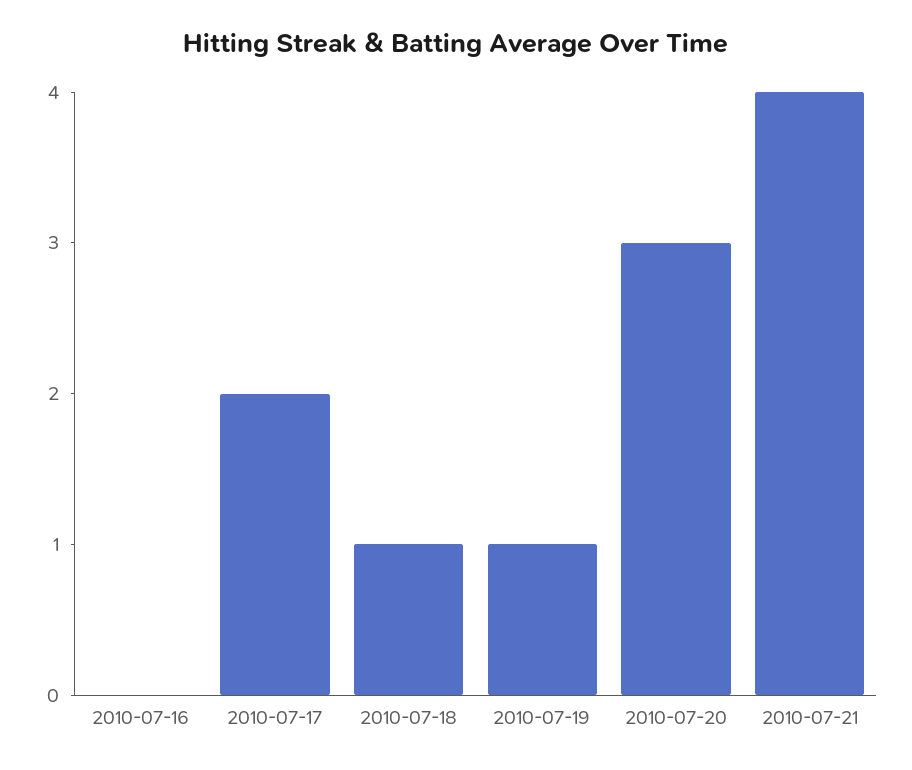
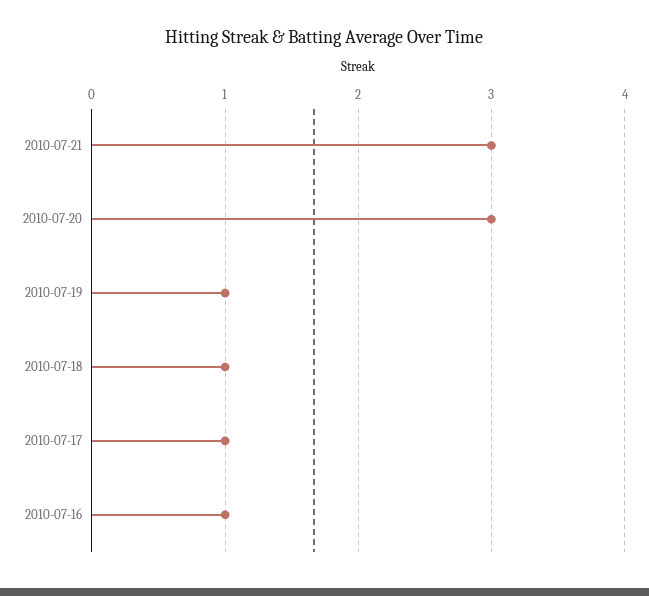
2010-07-16: 0 -> 1
2010-07-17: 2 -> 1
2010-07-21: 4 -> 3

